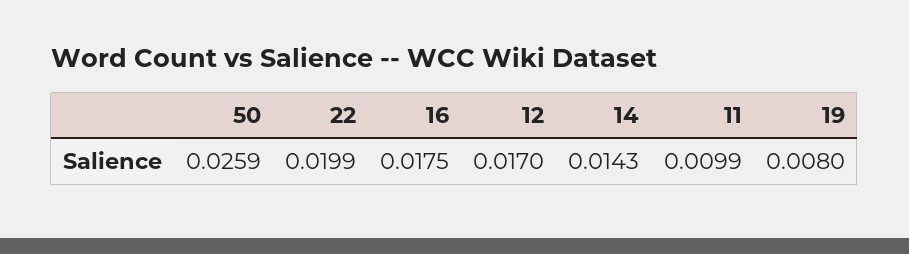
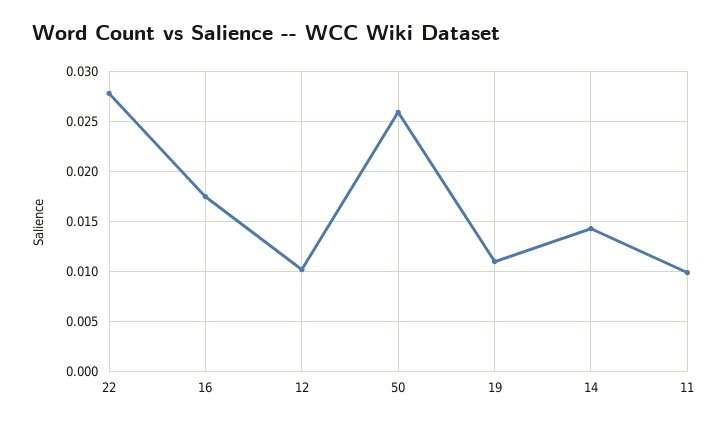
22: 0.0199 -> 0.028
12: 0.017 -> 0.01
19: 0.008 -> 0.011

